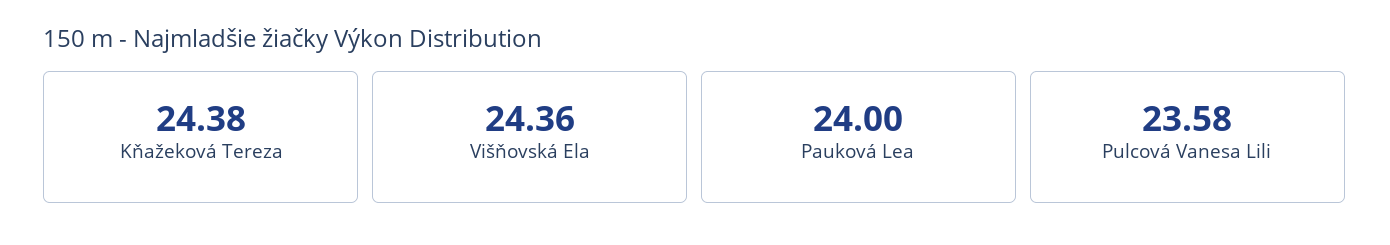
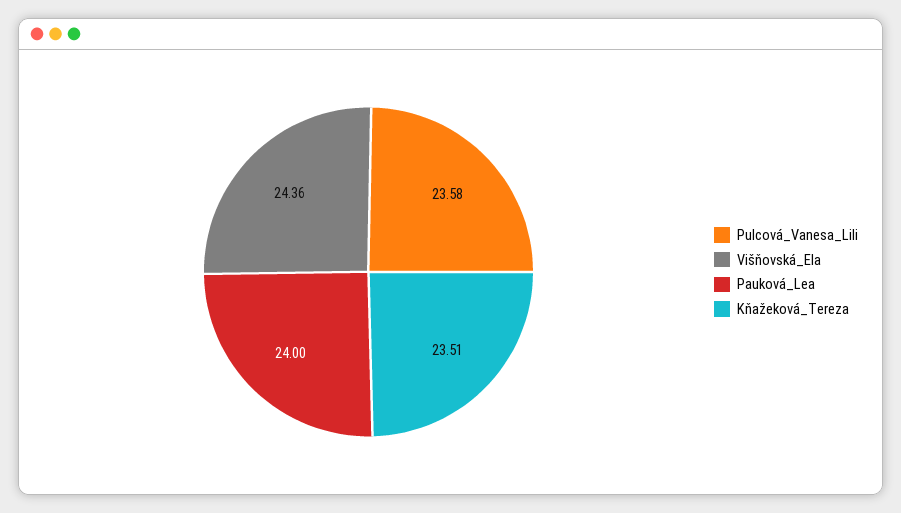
Kňažeková Tereza: 24.38 -> 23.51

